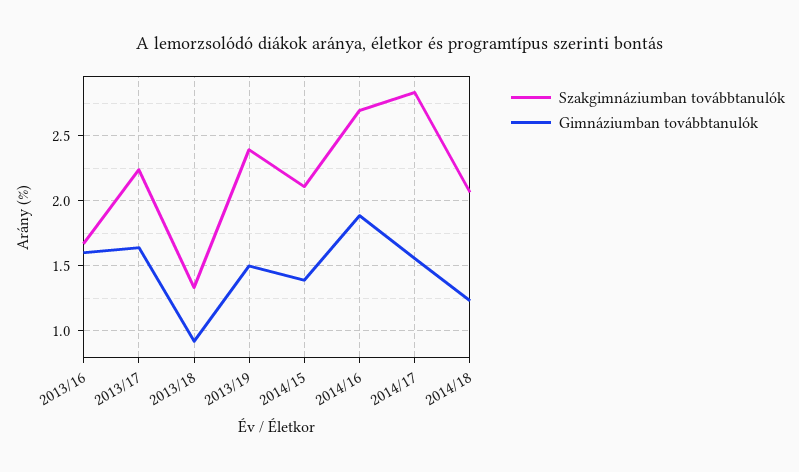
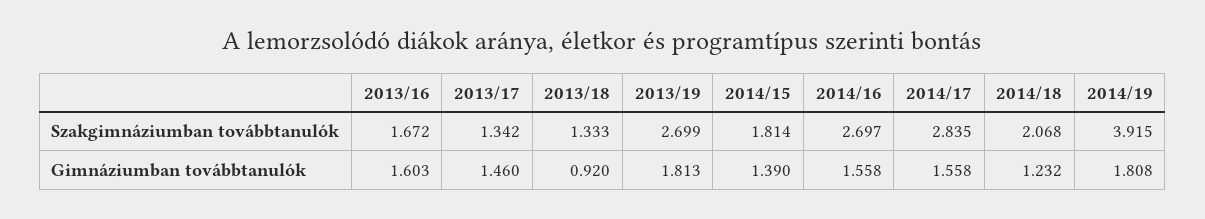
Szakgimnáziumban továbbtanulók, 2013/17: 2.25 -> 1.342
Gimnáziumban továbbtanulók, 2013/17: 1.65 -> 1.46
Szakgimnáziumban továbbtanulók, 2013/19: 2.4 -> 2.699
Gimnáziumban továbbtanulók, 2013/19: 1.5 -> 1.813
Szakgimnáziumban továbbtanulók, 2014/15: 2.1 -> 1.814
Gimnáziumban továbbtanulók, 2014/16: 1.9 -> 1.558
Szakgimnáziumban továbbtanulók, 2014/19: none -> 3.915
Gimnáziumban továbbtanulók, 2014/19: none -> 1.808

